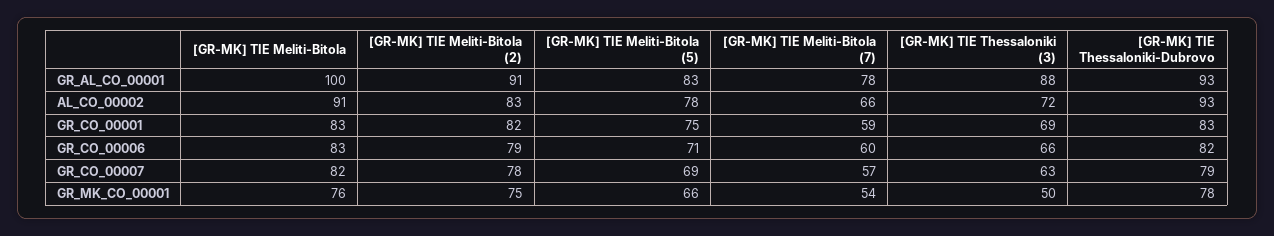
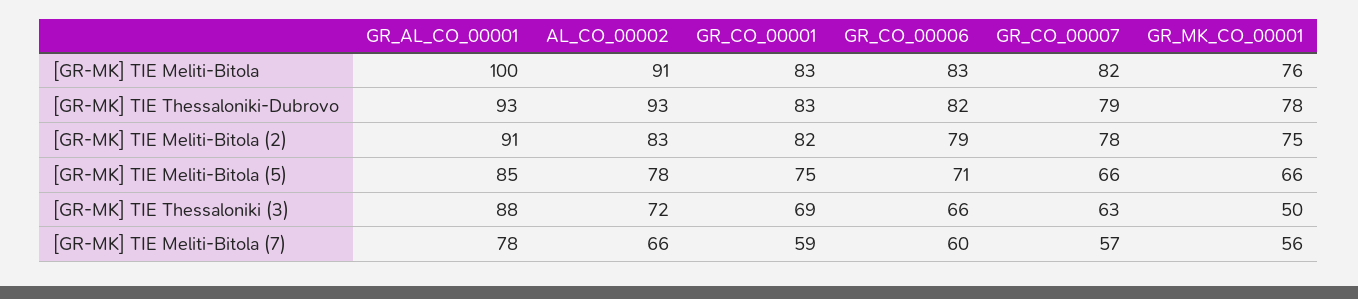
[GR-MK] TIE Meliti-Bitola (5), GR_AL_CO_00001: 83 -> 85
[GR-MK] TIE Meliti-Bitola (5), GR_CO_00007: 69 -> 66
[GR-MK] TIE Meliti-Bitola (7), GR_MK_CO_00001: 54 -> 56

